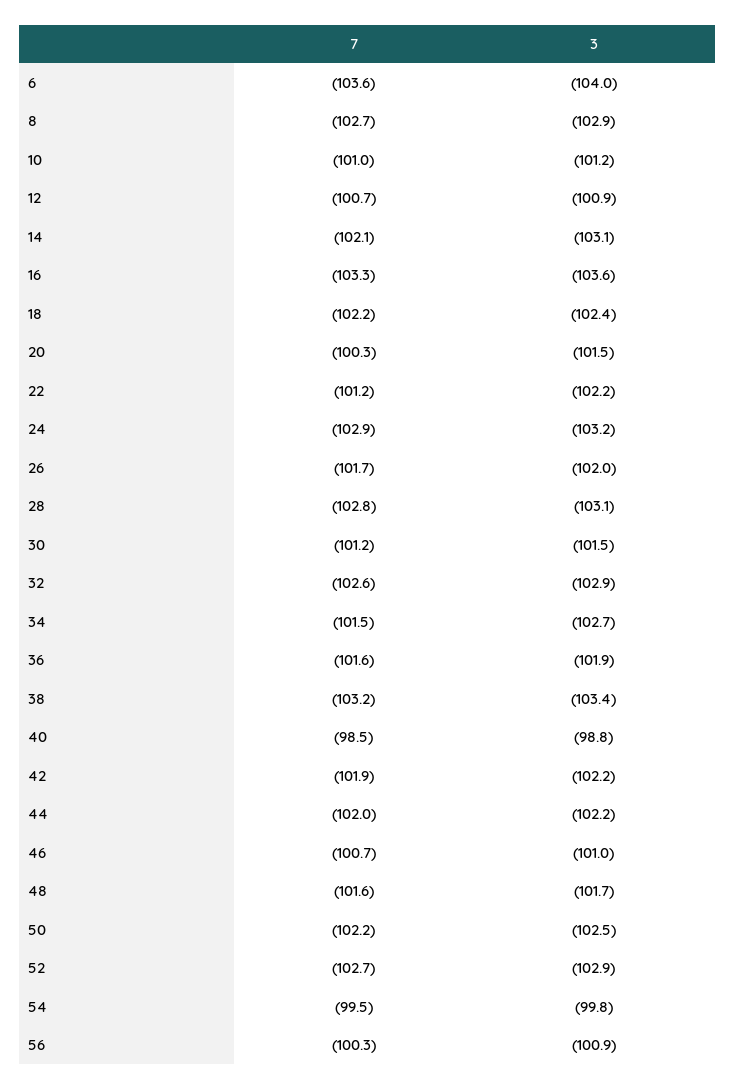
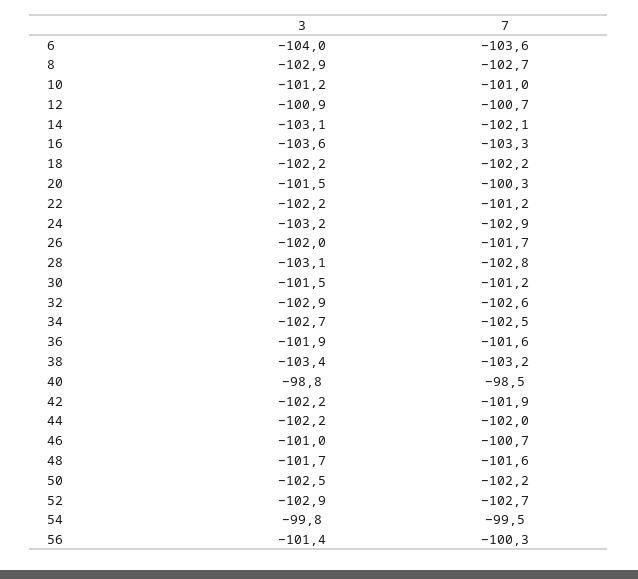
3, 18: -102.4 -> -102.2
7, 34: -101.5 -> -102.5
3, 56: -100.9 -> -101.4

